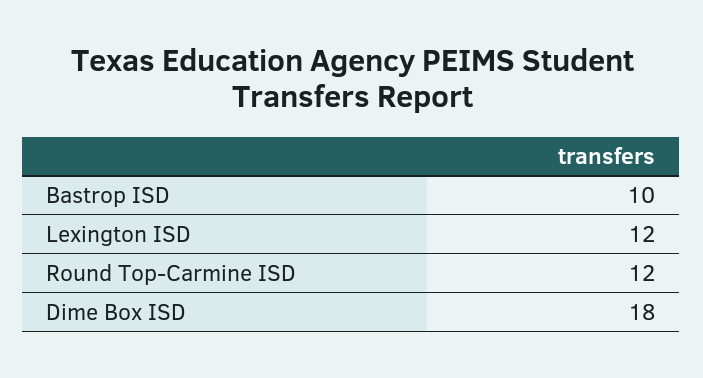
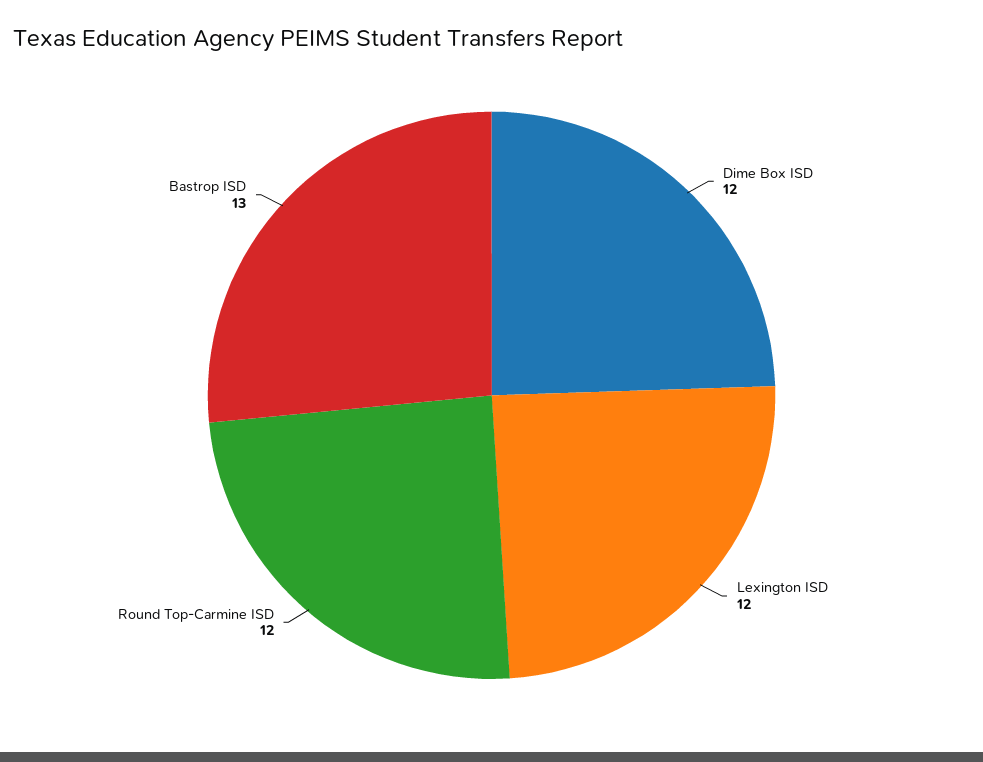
Bastrop ISD: 10 -> 13
Dime Box ISD: 18 -> 12

